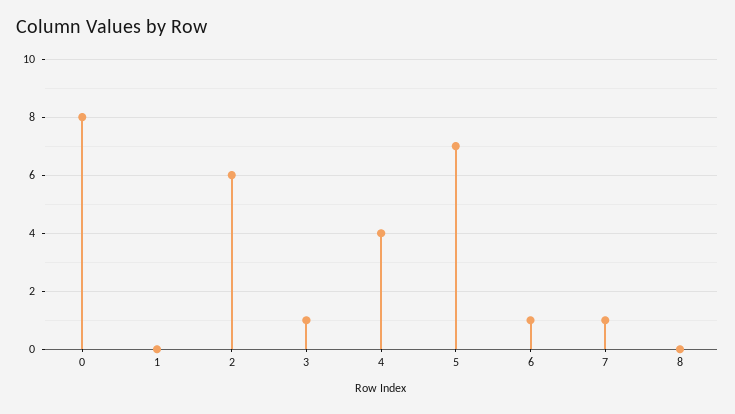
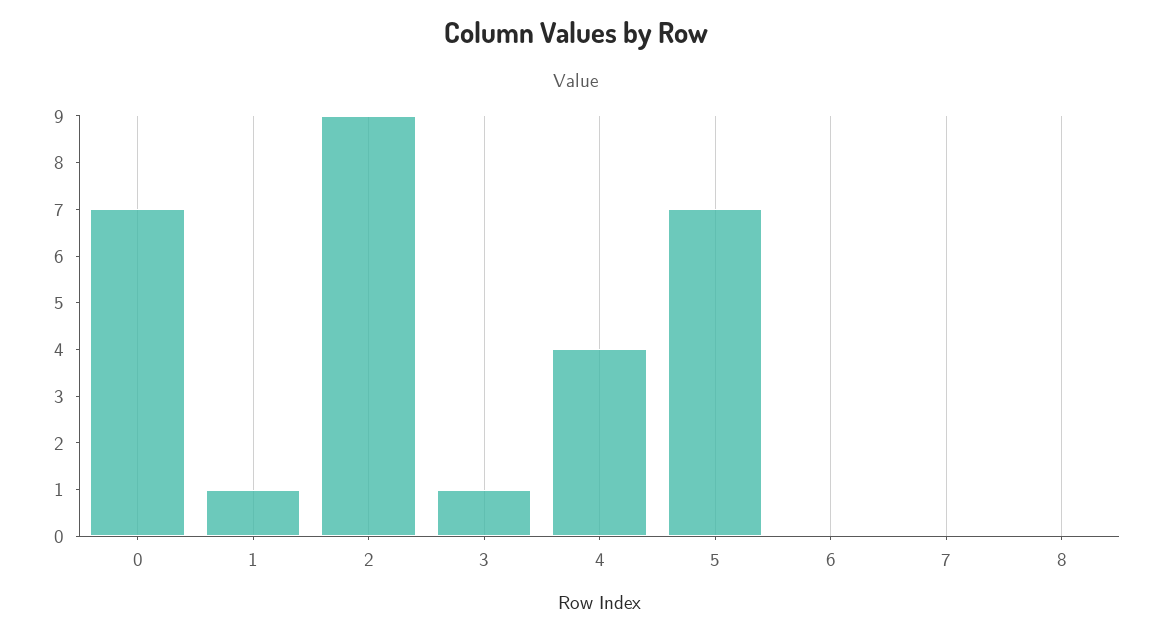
0: 8 -> 7
1: 0 -> 1
2: 6 -> 9
6: 1 -> 0
7: 1 -> 0

